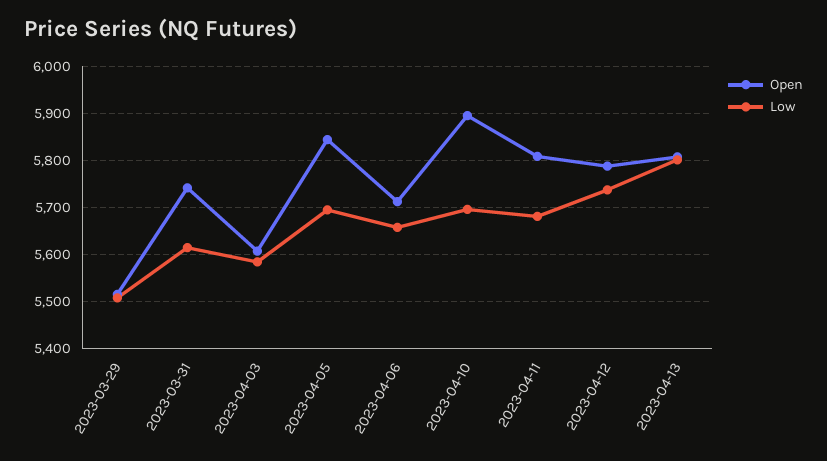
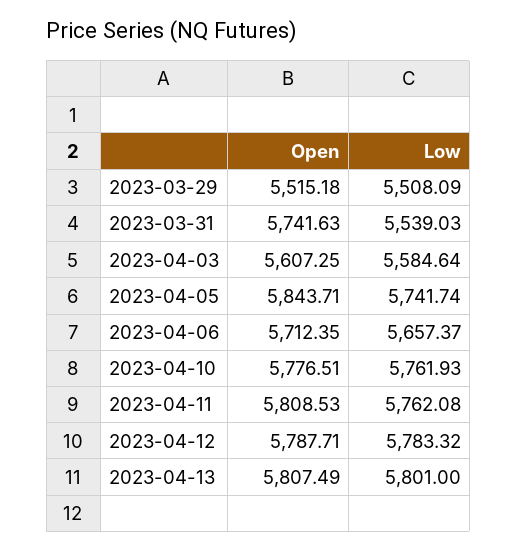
Low, 2023-03-31: 5620 -> 5539.03
Low, 2023-04-05: 5700 -> 5741.74
Open, 2023-04-10: 5900 -> 5776.51
Low, 2023-04-10: 5700 -> 5761.93
Low, 2023-04-11: 5680 -> 5762.08
Low, 2023-04-12: 5740 -> 5783.32

